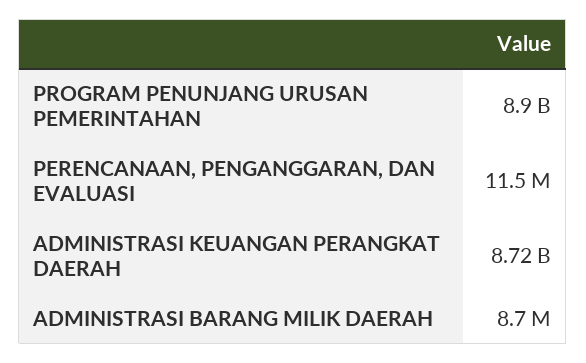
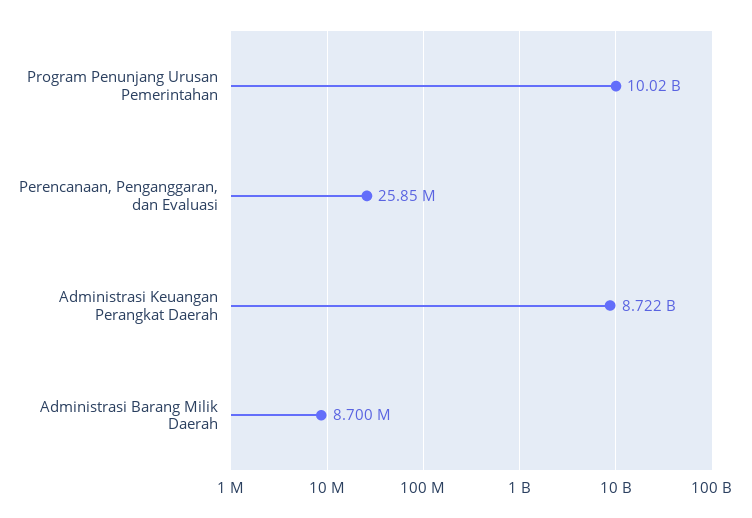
PROGRAM PENUNJANG URUSAN PEMERINTAHAN: 8900000000 -> 10020000000
PERENCANAAN, PENGANGGARAN, DAN EVALUASI: 11500000 -> 25850000

